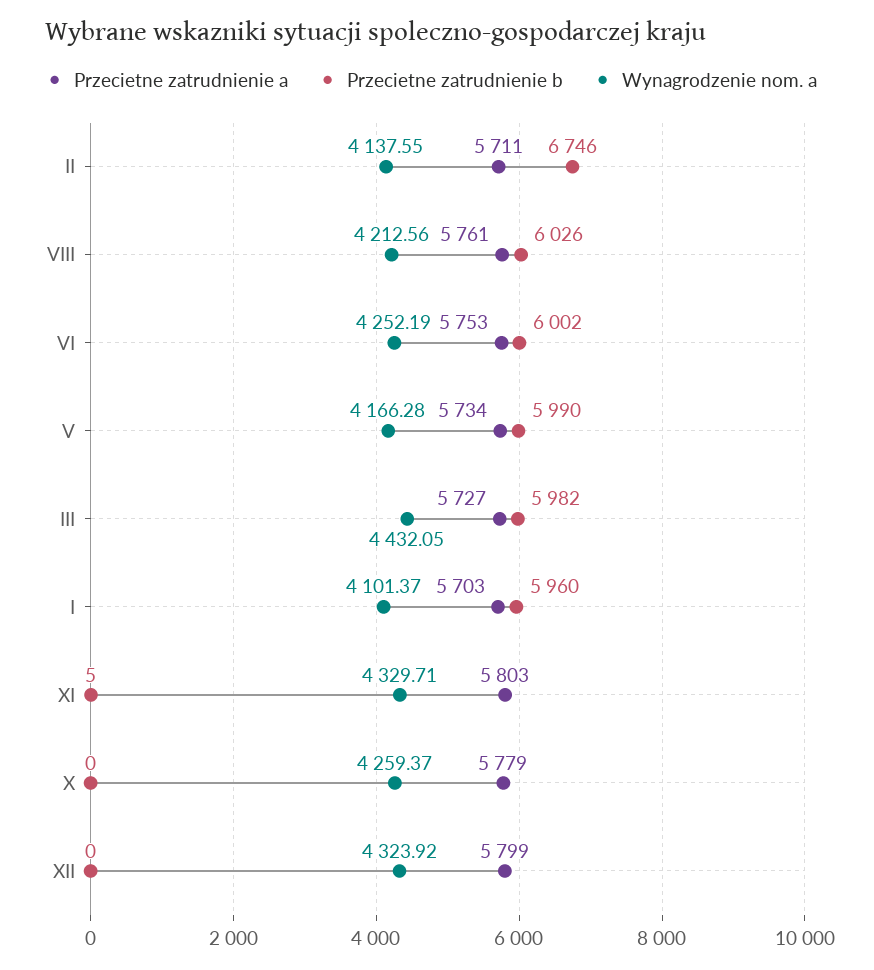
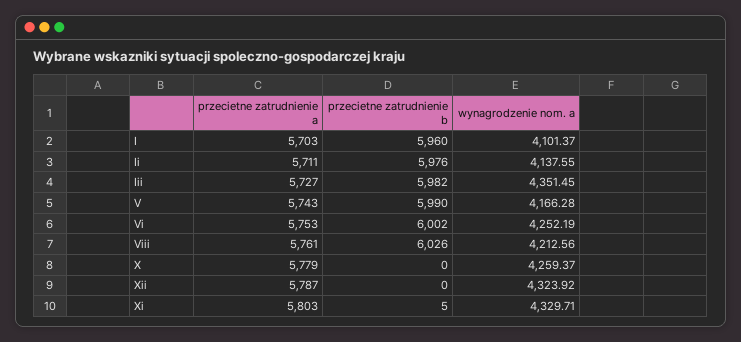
Przecietne zatrudnienie b, II: 6746 -> 5976
Przecietne zatrudnienie a, V: 5734 -> 5743
Wynagrodzenie nom. a, III: 4432.05 -> 4351.45
Przecietne zatrudnienie a, XII: 5799 -> 5787

